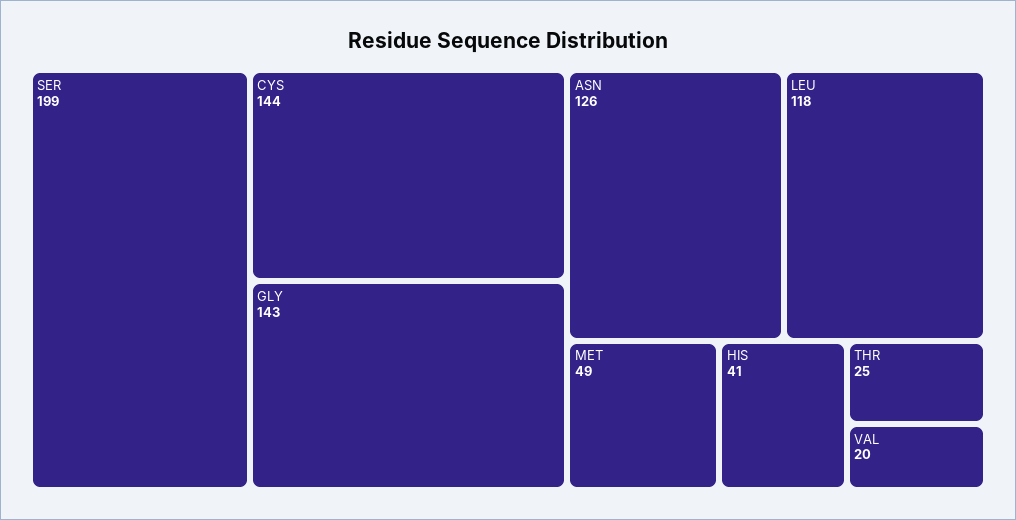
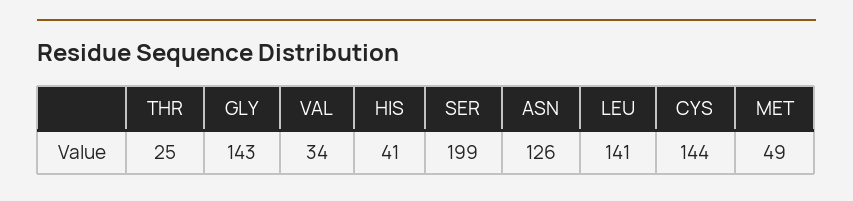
LEU: 118 -> 141
VAL: 20 -> 34

